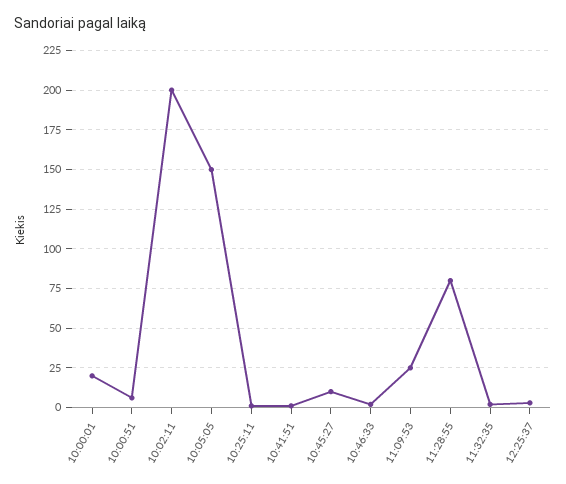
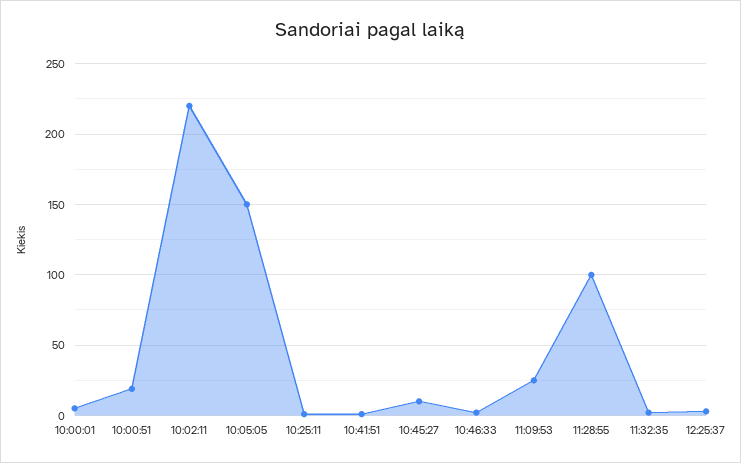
10:00:01: 20 -> 5
10:00:51: 5 -> 20
10:02:11: 200 -> 220
11:28:55: 80 -> 100

